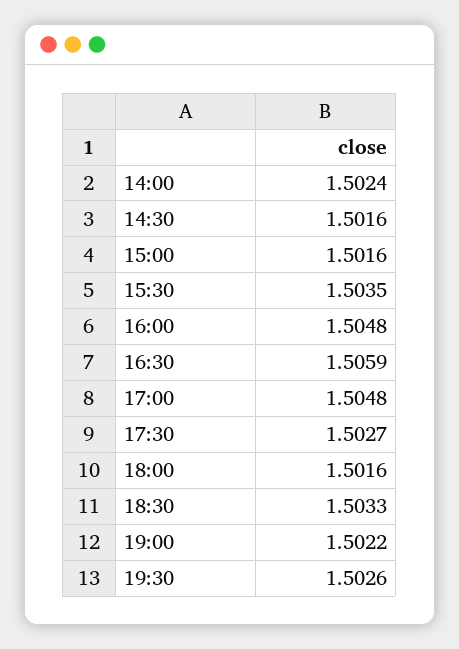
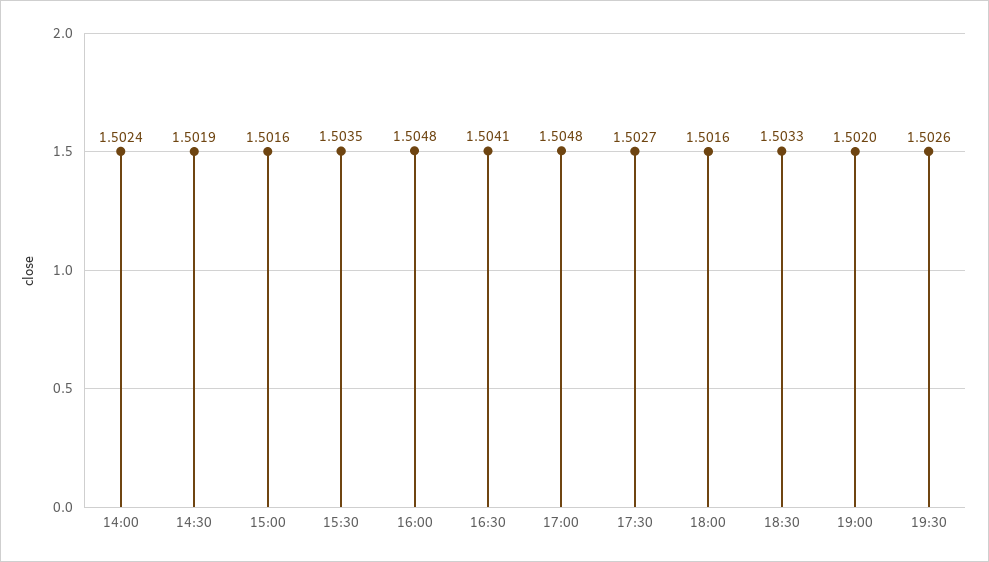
14:30: 1.5016 -> 1.5019
16:30: 1.5059 -> 1.5041
19:00: 1.5022 -> 1.502

